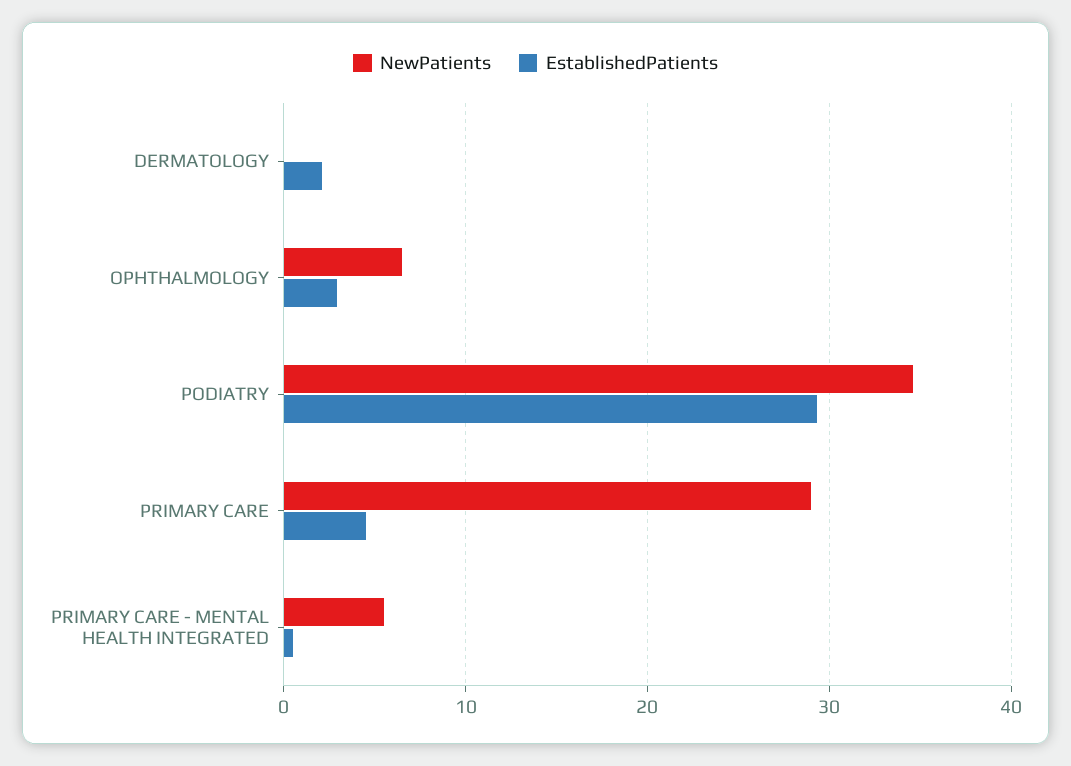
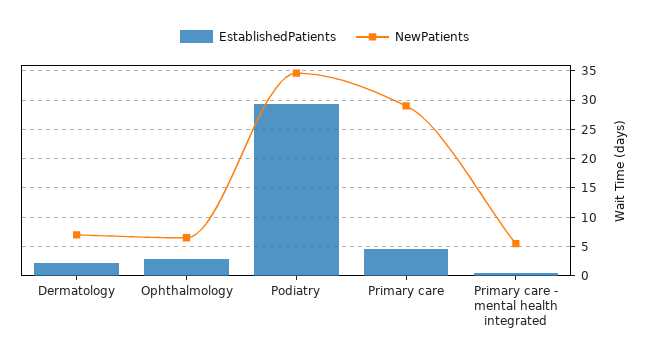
NewPatients, DERMATOLOGY: 0 -> 7.5

